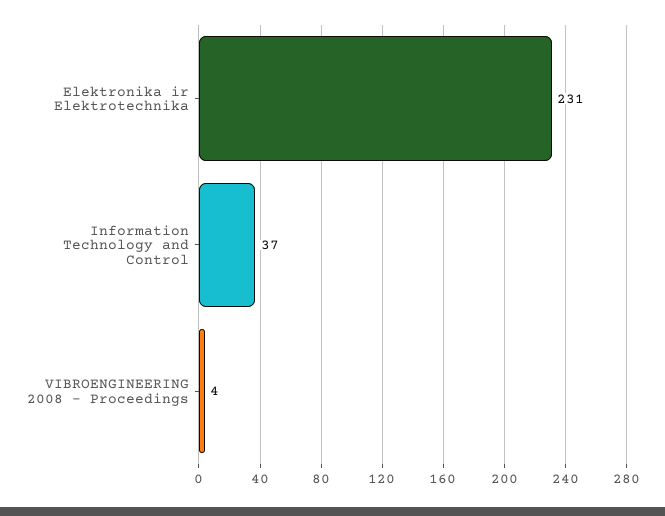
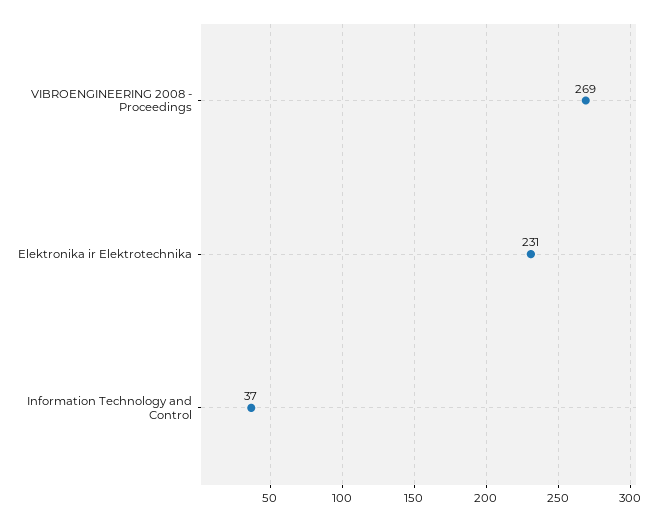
VIBROENGINEERING 2008 - Proceedings: 4 -> 269

